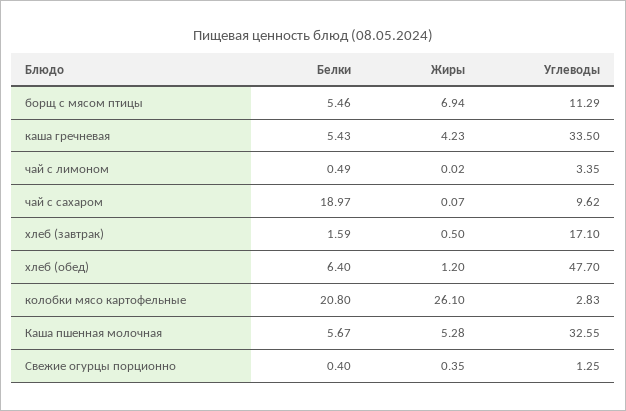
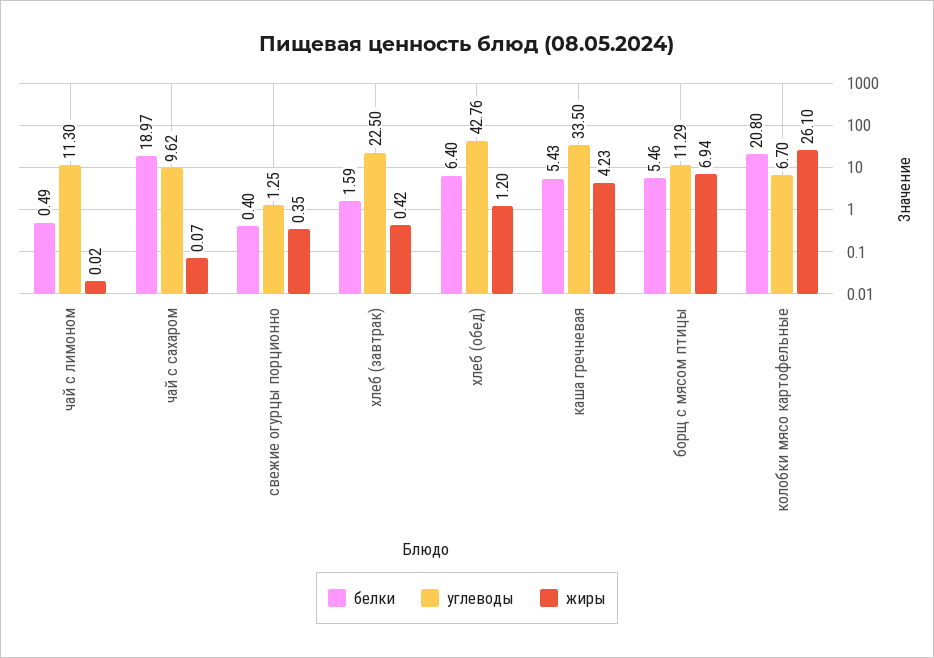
Углеводы, чай с лимоном: 3.35 -> 11.3
Жиры, хлеб (завтрак): 0.5 -> 0.42
Углеводы, хлеб (завтрак): 17.1 -> 22.5
Углеводы, хлеб (обед): 47.7 -> 42.76
Углеводы, колобки мясо картофельные: 2.83 -> 6.7
Белки, Каша пшенная молочная: 5.67 -> none
Жиры, Каша пшенная молочная: 5.28 -> none
Углеводы, Каша пшенная молочная: 32.55 -> none

